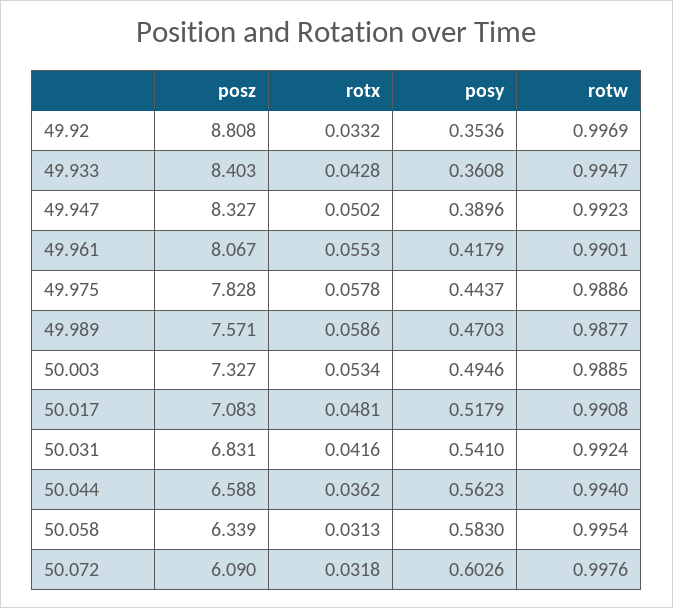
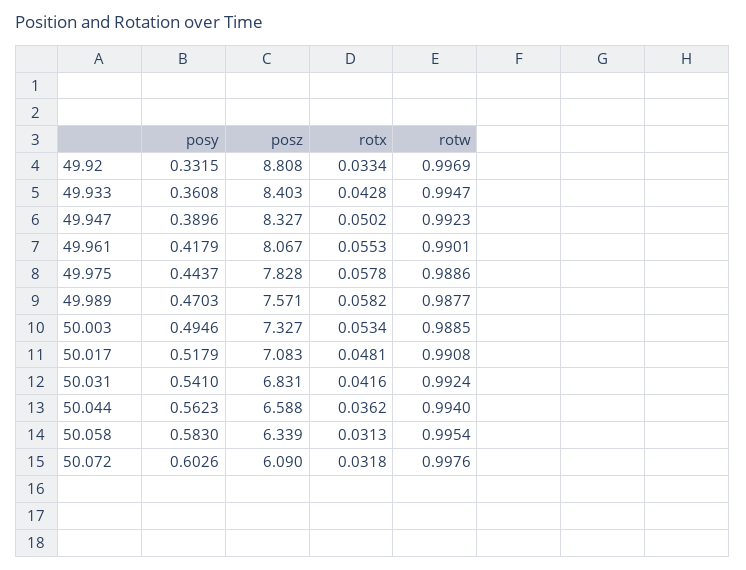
rotx, 49.92: 0.0332 -> 0.0334
posy, 49.92: 0.3536 -> 0.3315
rotx, 49.989: 0.0586 -> 0.0582

